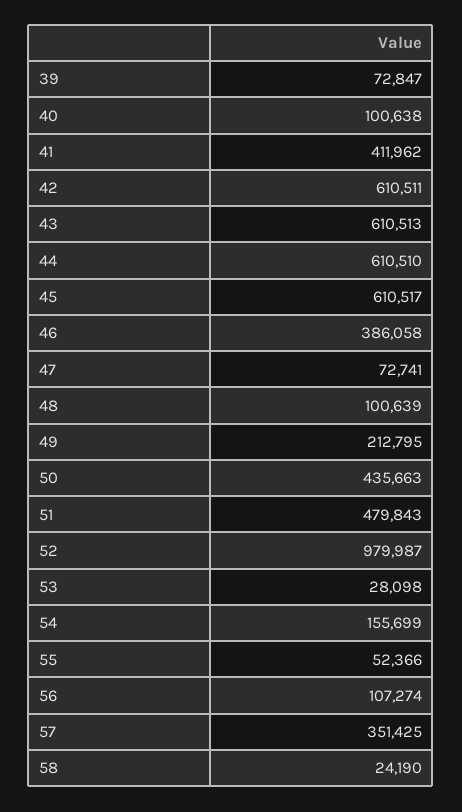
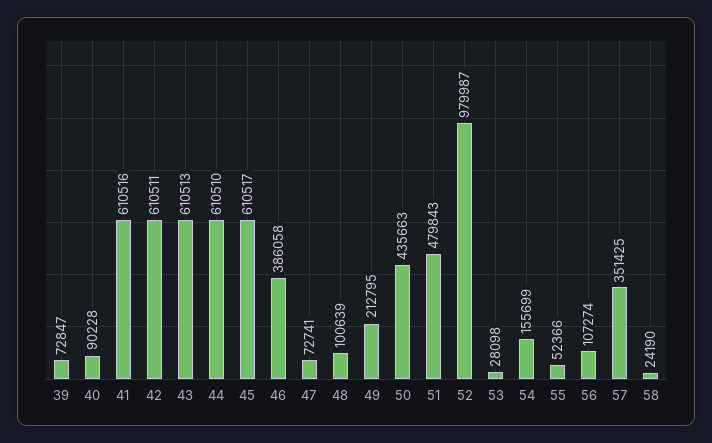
40: 100638 -> 90228
41: 411962 -> 610516

